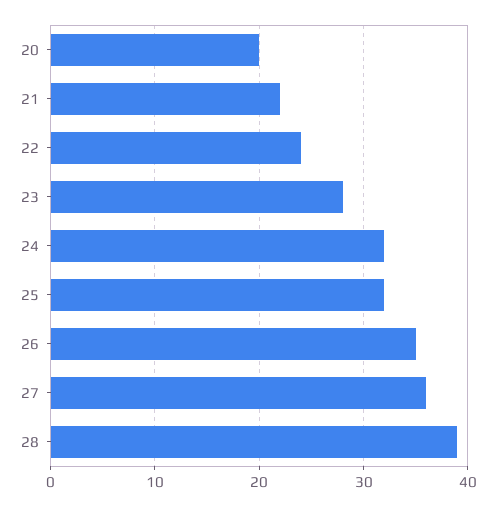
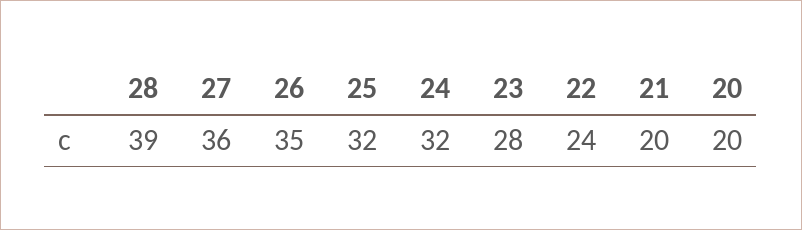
21: 22 -> 20

